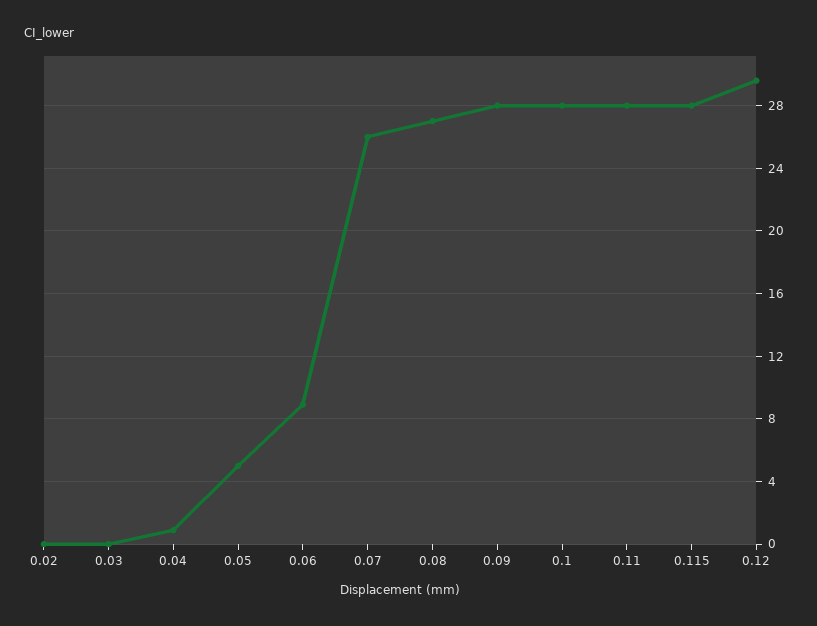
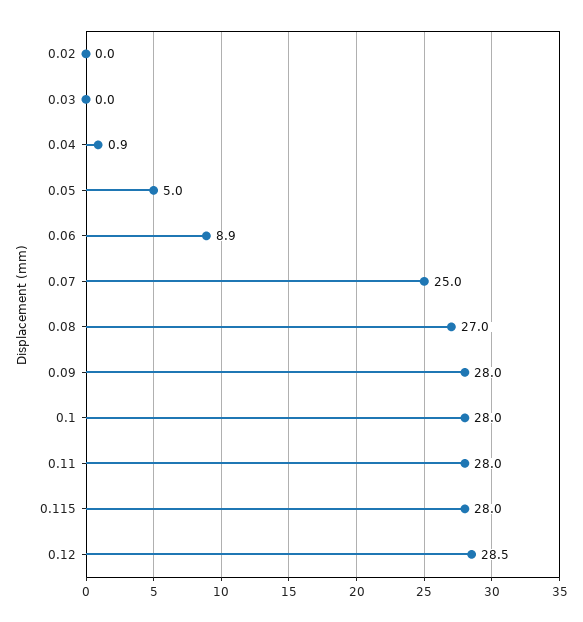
0.07: 26 -> 25
0.12: 29.5 -> 28.5

